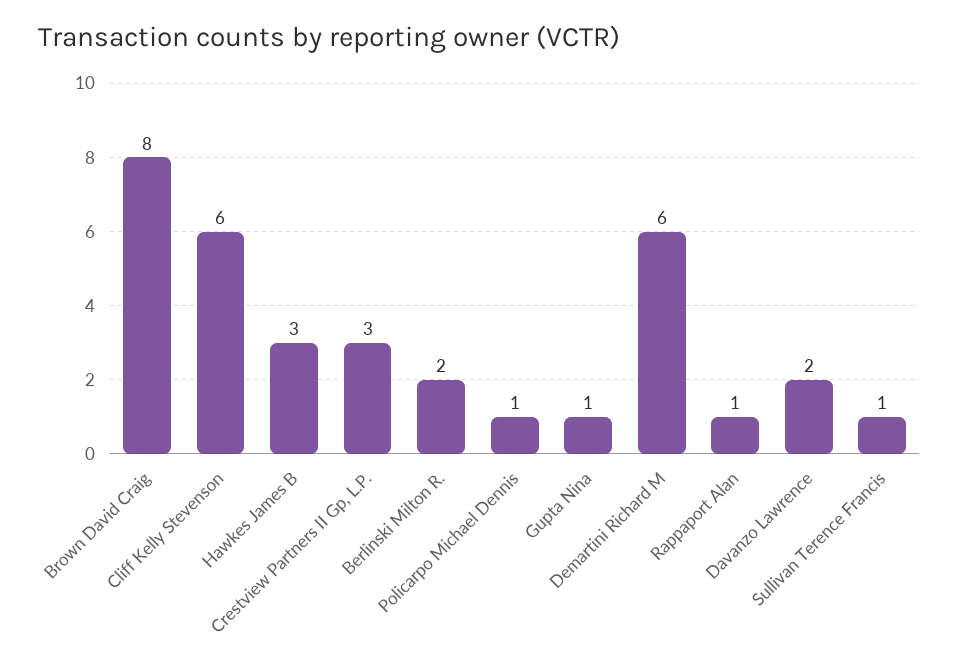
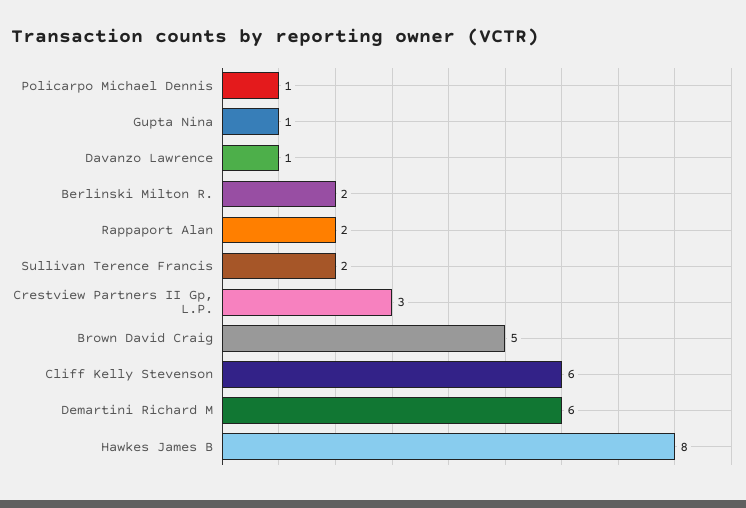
Brown David Craig: 8 -> 5
Hawkes James B: 3 -> 8
Rappaport Alan: 1 -> 2
Davanzo Lawrence: 2 -> 1
Sullivan Terence Francis: 1 -> 2

